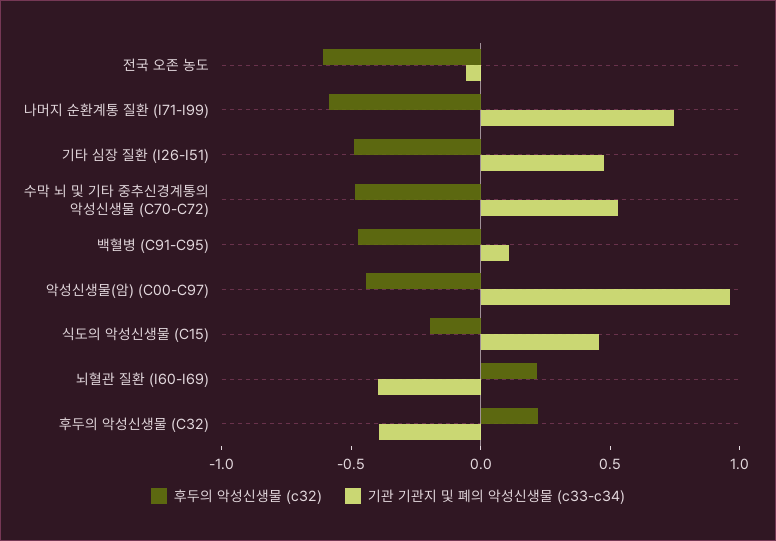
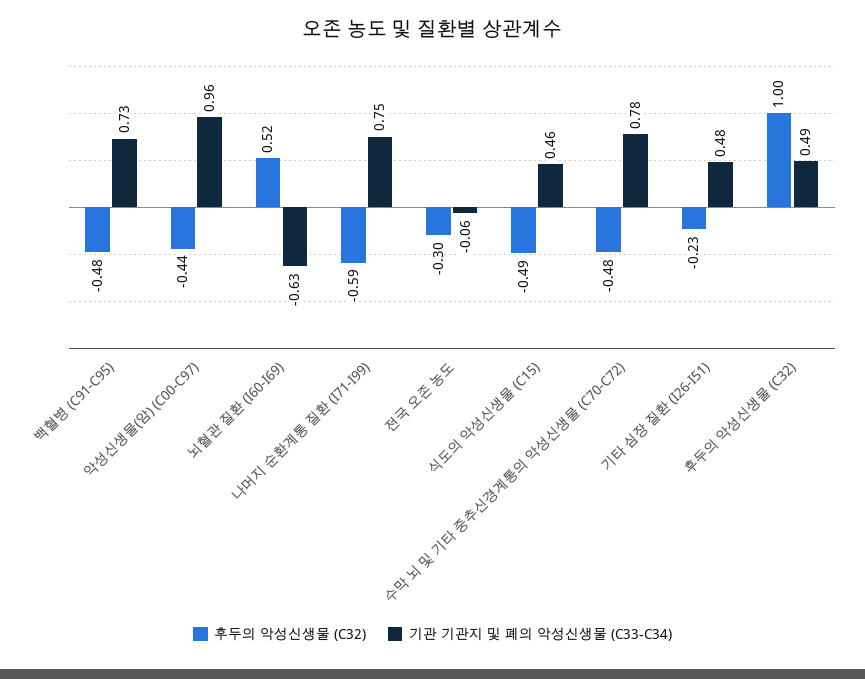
후두의 악성신생물 (c32), 전국 오존 농도: -0.6 -> -0.3
후두의 악성신생물 (c32), 기타 심장 질환 (I26-I51): -0.5 -> -0.23
기관 기관지 및 폐의 악성신생물 (c33-c34), 수막 뇌 및 기타 중추신경계통의 악성신생물 (C70-C72): 0.5 -> 0.78
기관 기관지 및 폐의 악성신생물 (c33-c34), 백혈병 (C91-C95): 0.1 -> 0.73
후두의 악성신생물 (c32), 식도의 악성신생물 (C15): -0.2 -> -0.49
후두의 악성신생물 (c32), 뇌혈관 질환 (I60-I69): 0.2 -> 0.52
기관 기관지 및 폐의 악성신생물 (c33-c34), 뇌혈관 질환 (I60-I69): -0.4 -> -0.63
후두의 악성신생물 (c32), 후두의 악성신생물 (C32): 0.2 -> 1
기관 기관지 및 폐의 악성신생물 (c33-c34), 후두의 악성신생물 (C32): -0.4 -> 0.49

